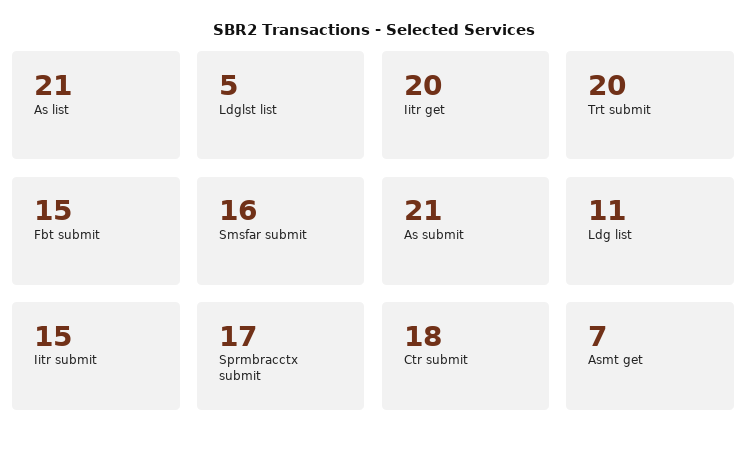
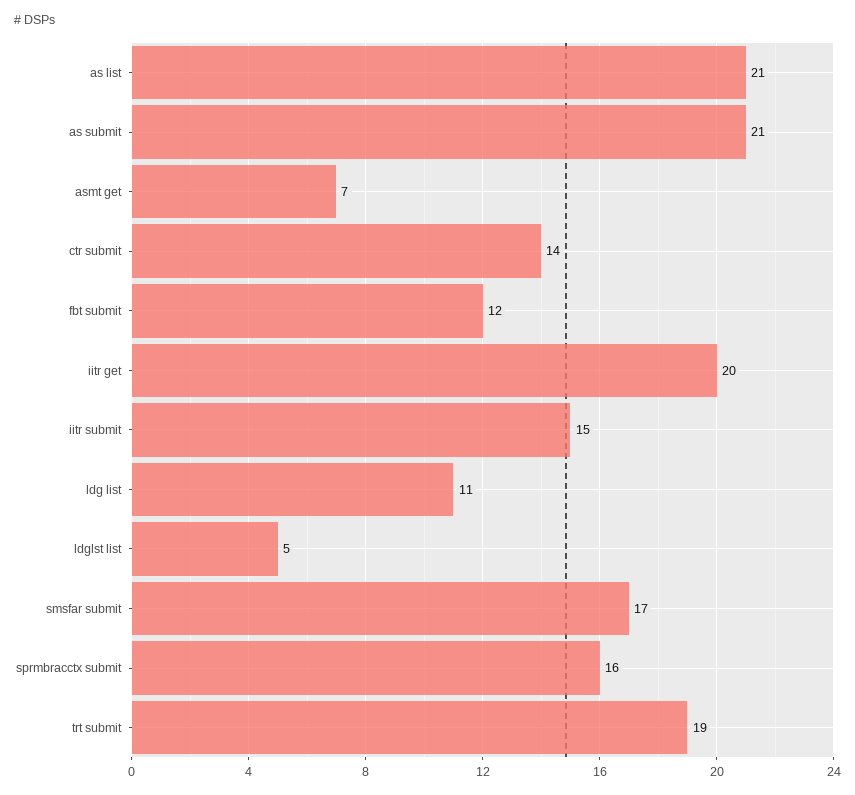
Trt submit: 20 -> 19
Fbt submit: 15 -> 12
Smsfar submit: 16 -> 17
Sprmbracctx submit: 17 -> 16
Ctr submit: 18 -> 14

